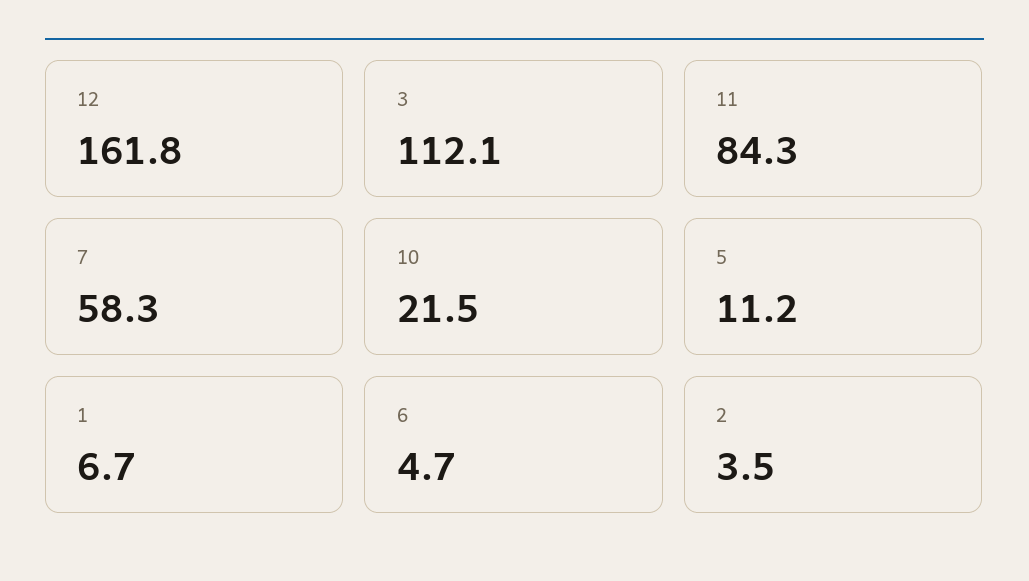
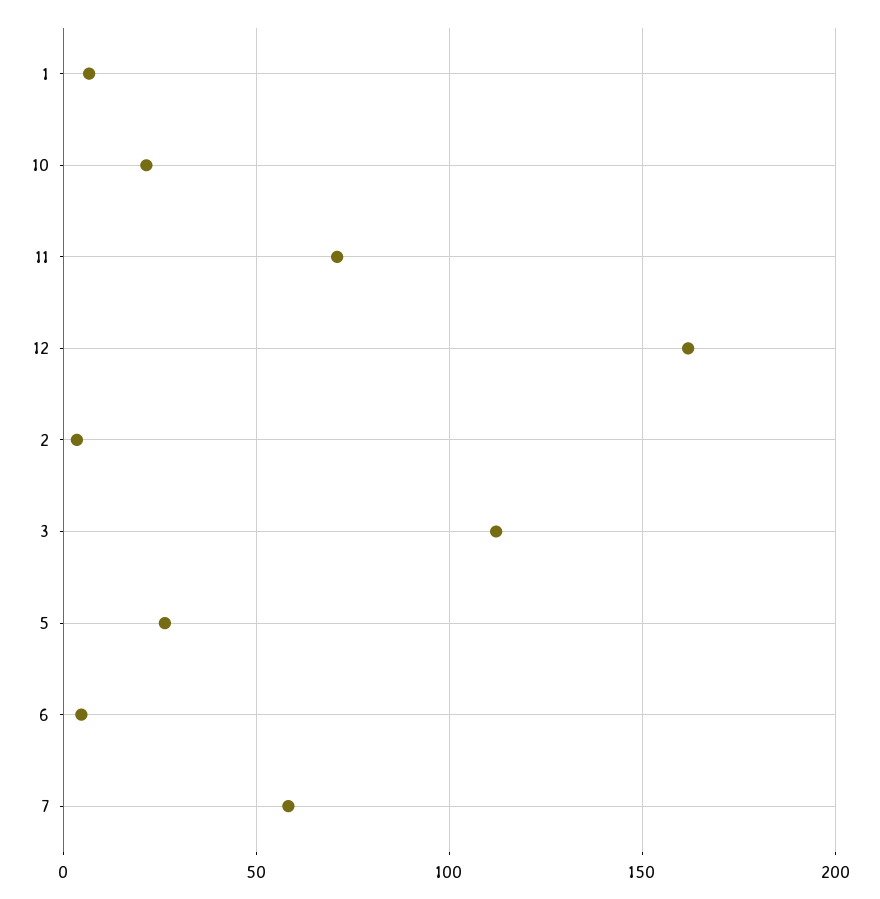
11: 84.3 -> 70
5: 11.2 -> 25

